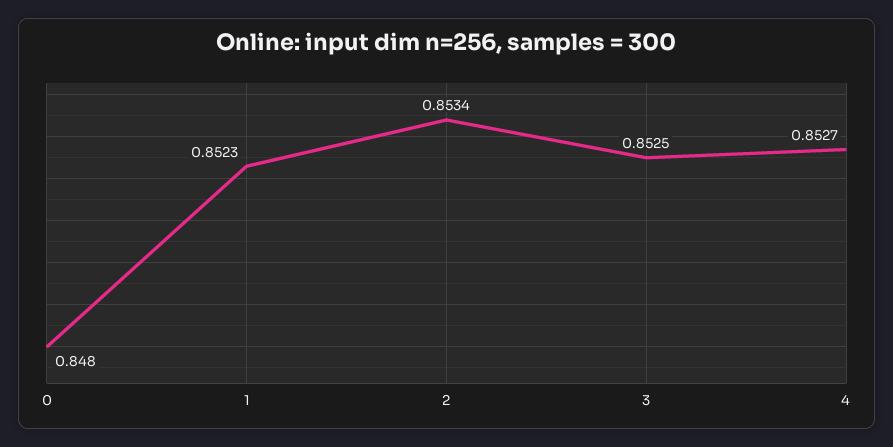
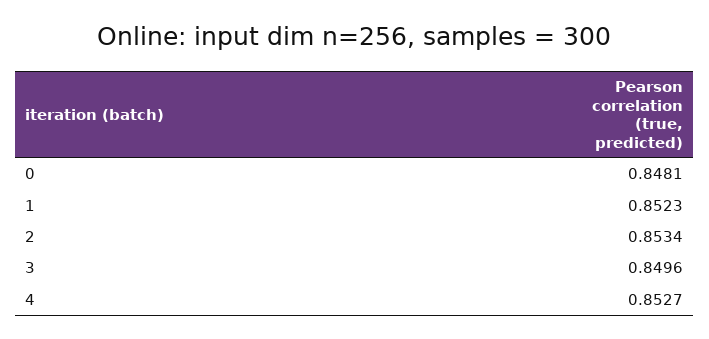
0: 0.848 -> 0.8481
3: 0.8525 -> 0.8496

